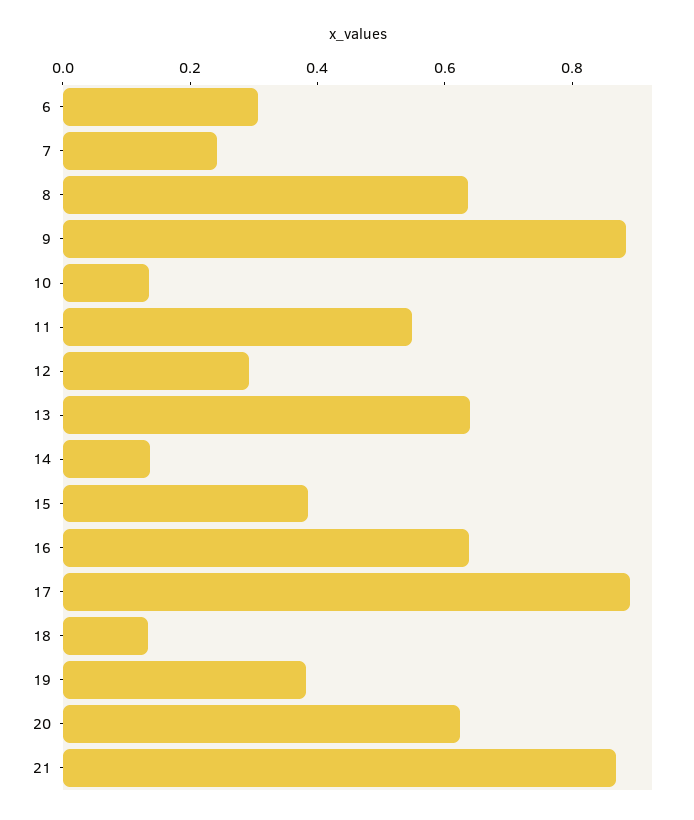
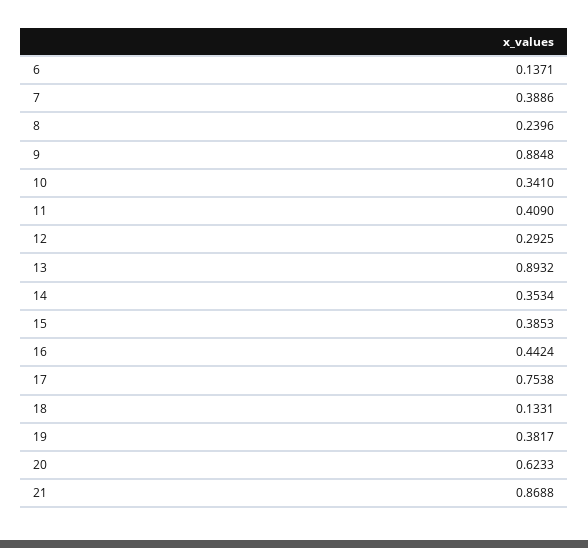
6: 0.3 -> 0.1371
7: 0.25 -> 0.3886
8: 0.65 -> 0.2396
10: 0.15 -> 0.341
11: 0.55 -> 0.409
13: 0.65 -> 0.8932
14: 0.15 -> 0.3534
16: 0.65 -> 0.4424
17: 0.9 -> 0.7538

